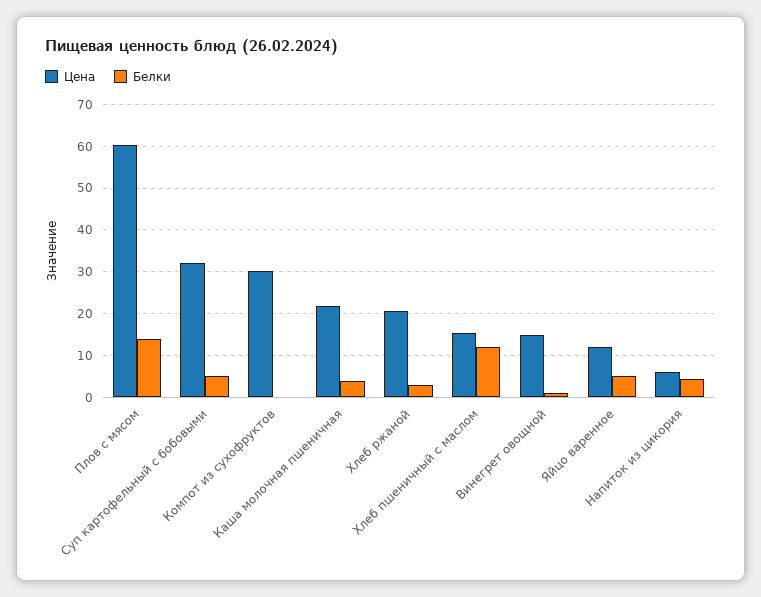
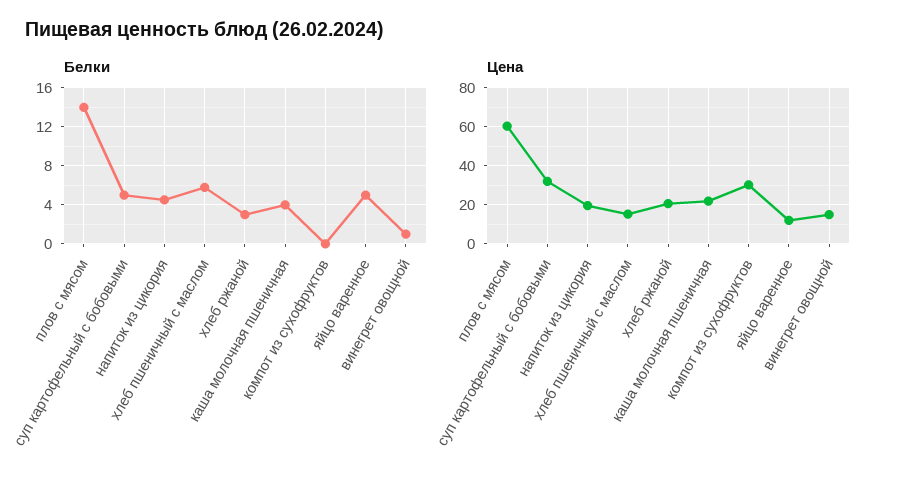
Белки, Хлеб пшеничный с маслом: 12 -> 6
Цена, Напиток из цикория: 6 -> 20

